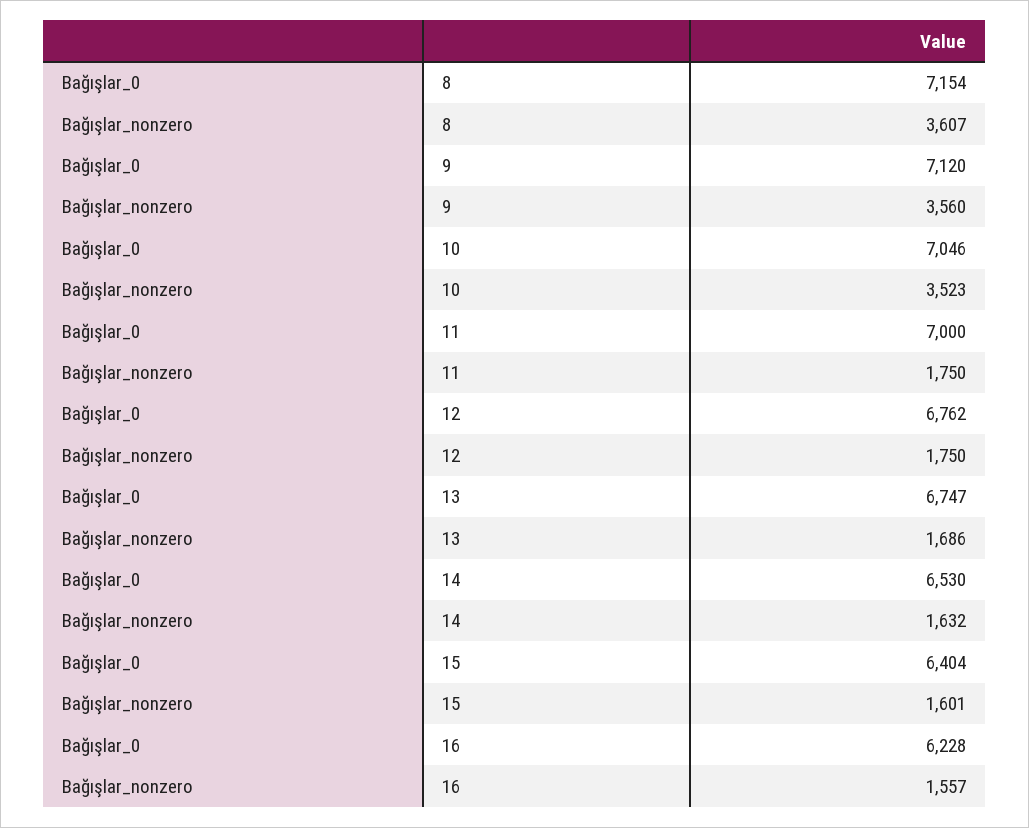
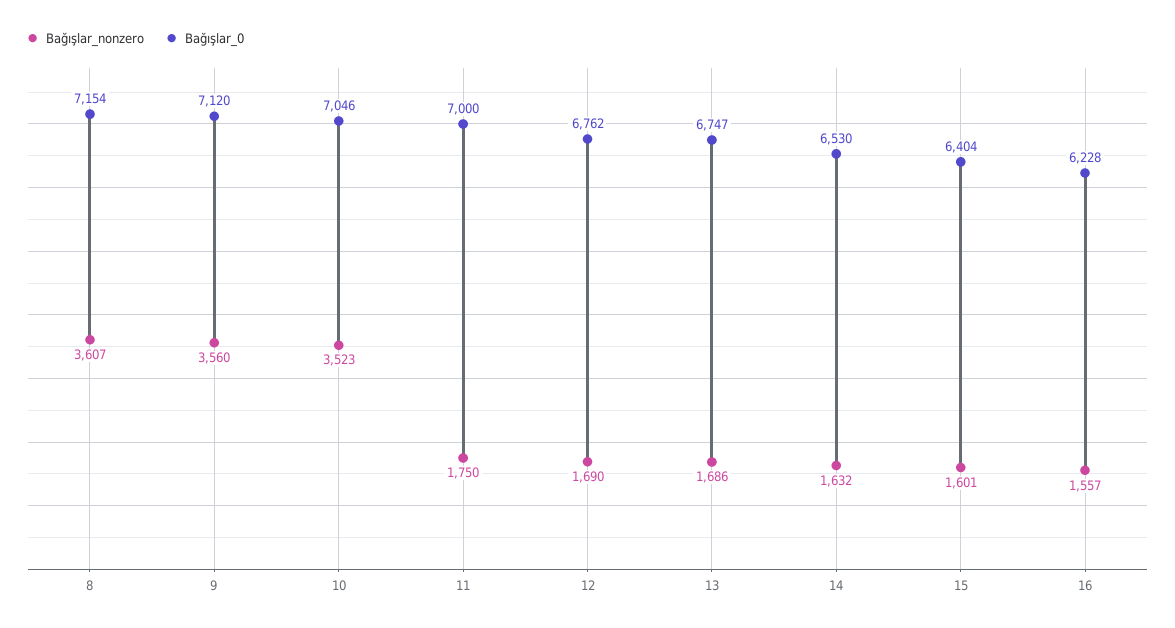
Bağışlar_nonzero, 12: 1750 -> 1690

